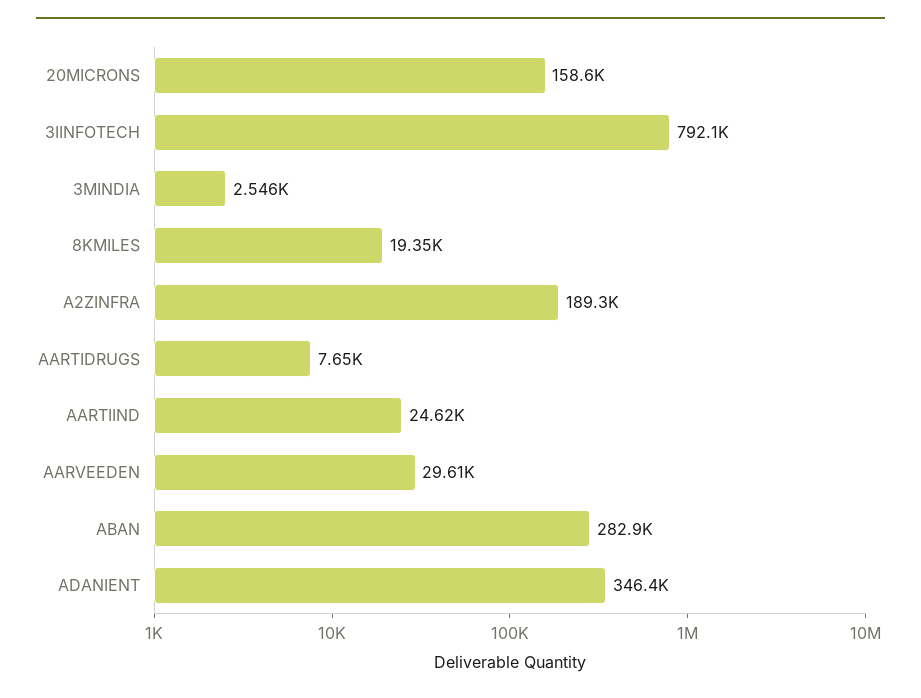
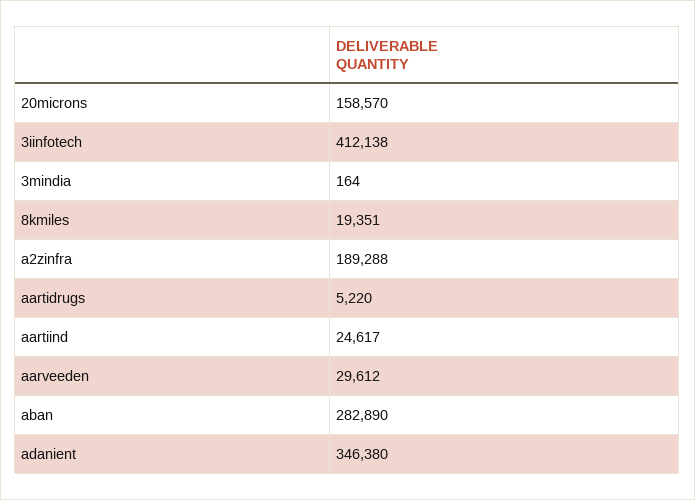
3IINFOTECH: 792100 -> 412138
3MINDIA: 2546 -> 164
AARTIDRUGS: 7650 -> 5220

